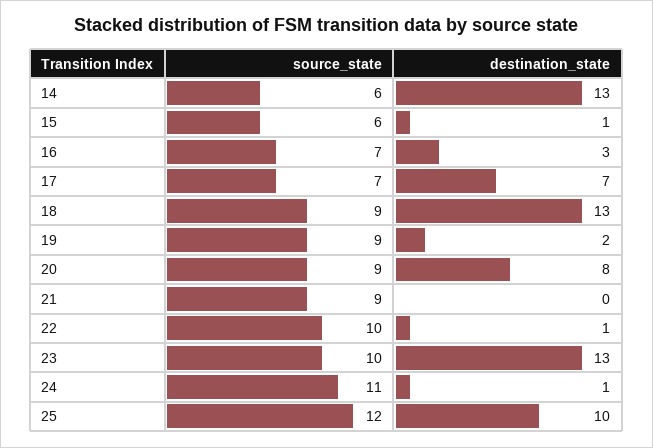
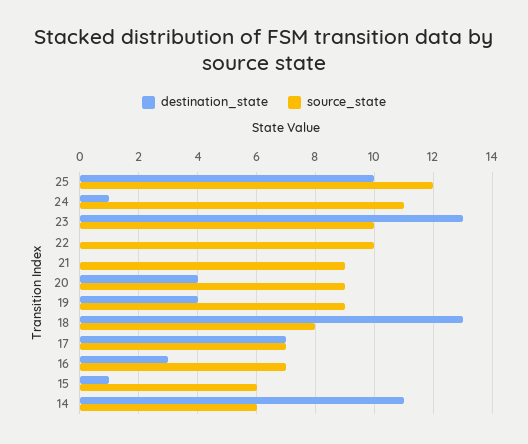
destination_state, 14: 13 -> 11
source_state, 18: 9 -> 8
destination_state, 19: 2 -> 4
destination_state, 20: 8 -> 4
destination_state, 22: 1 -> 0

